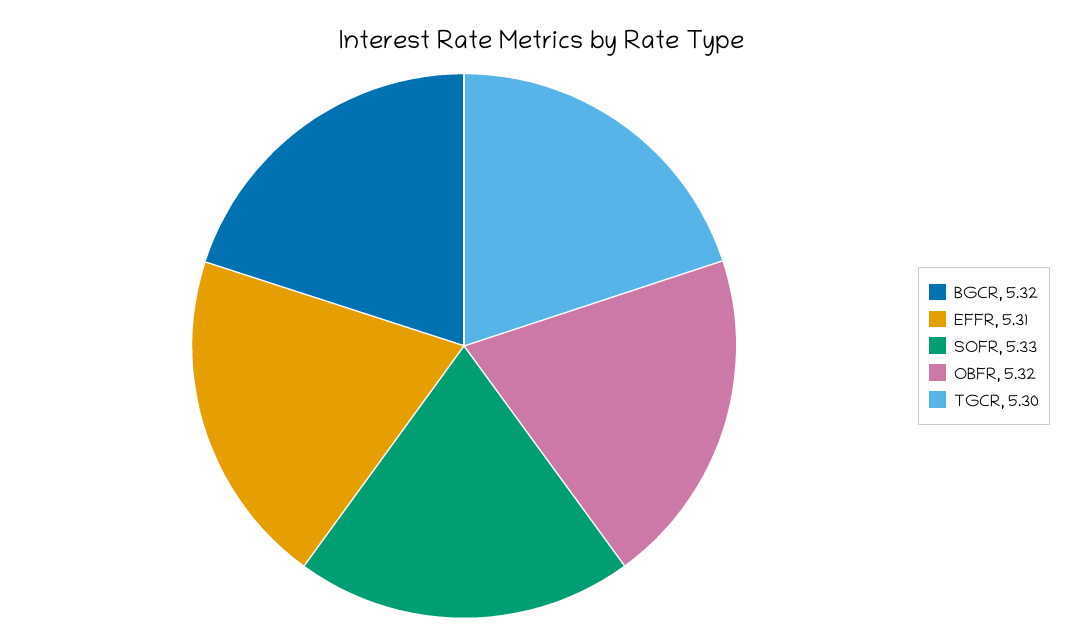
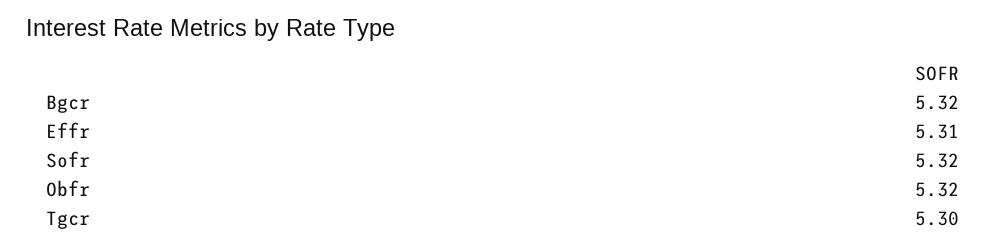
SOFR: 5.33 -> 5.32

